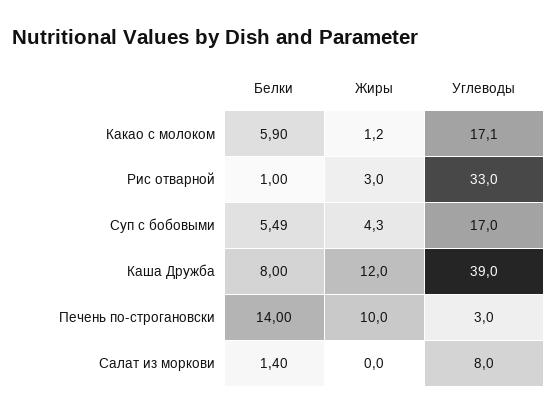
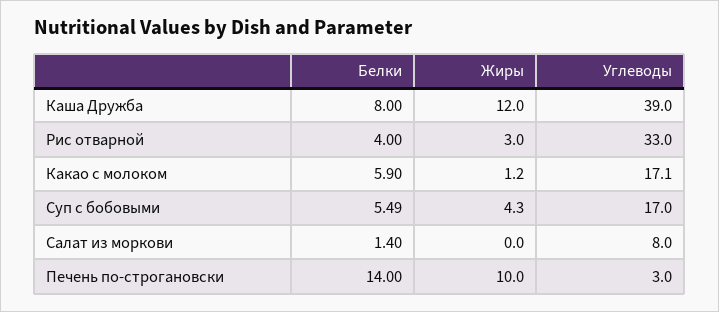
Белки, Рис отварной: 1 -> 4

